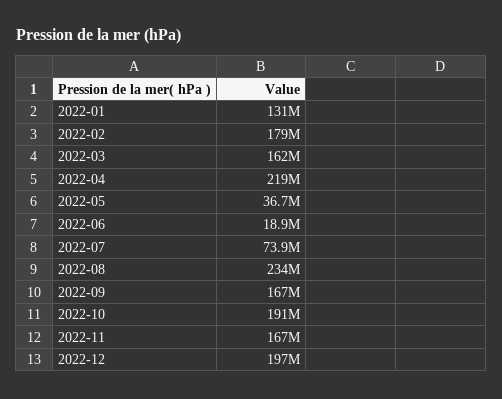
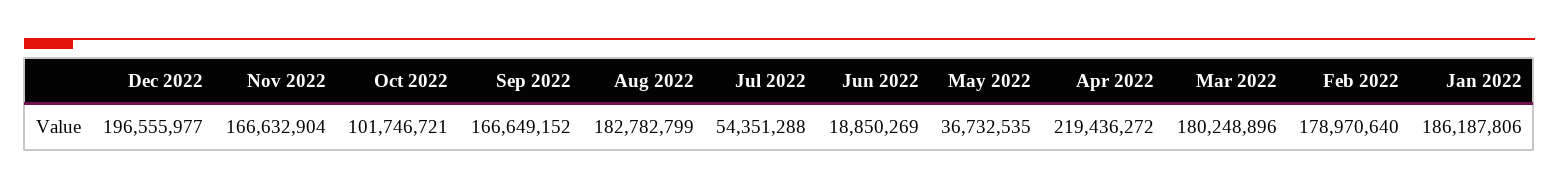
2022-01: 131000000 -> 186187806
2022-03: 162000000 -> 180248896
2022-07: 73900000 -> 54351288
2022-08: 234000000 -> 182782799
2022-10: 191000000 -> 101746721

